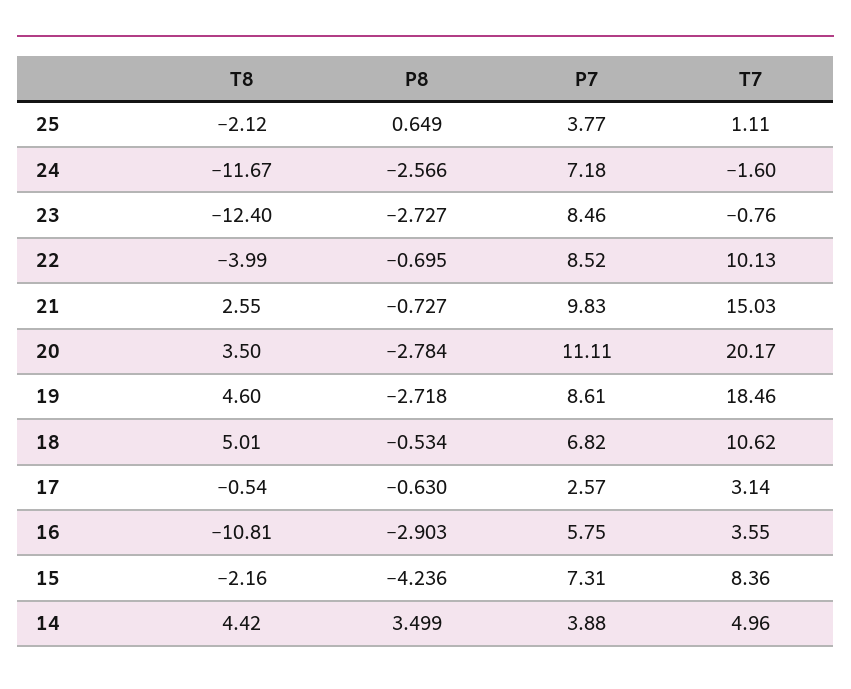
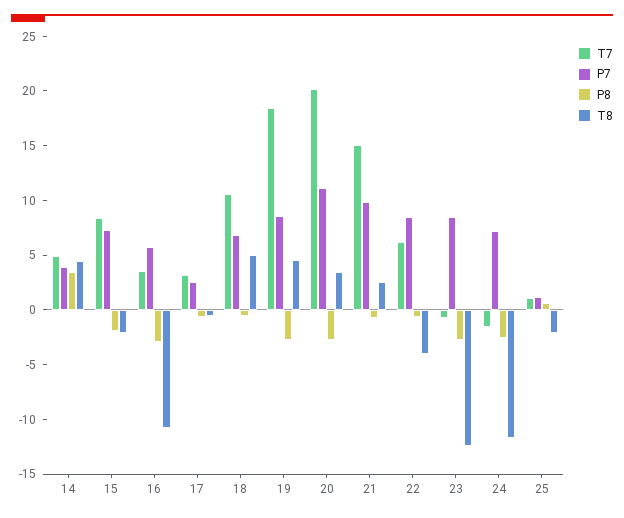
P7, 25: 3.77 -> 1
T7, 22: 10.13 -> 6
P8, 15: -4.236 -> -2

